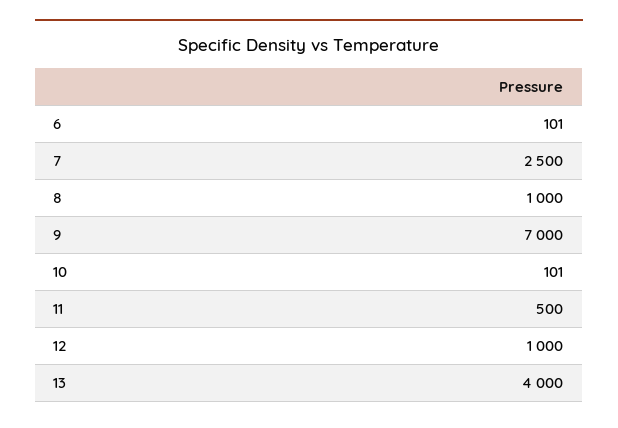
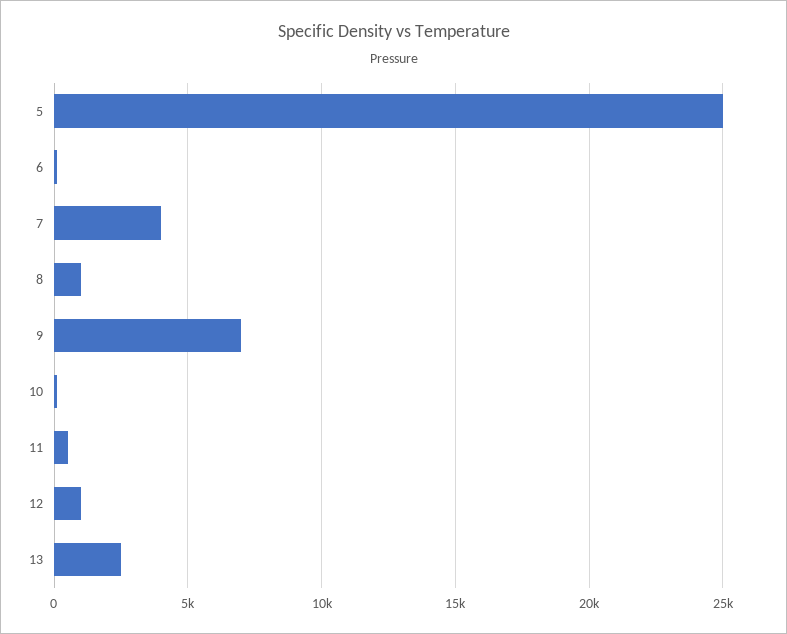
7: 2500 -> 4000
13: 4000 -> 2500
5: none -> 25000

